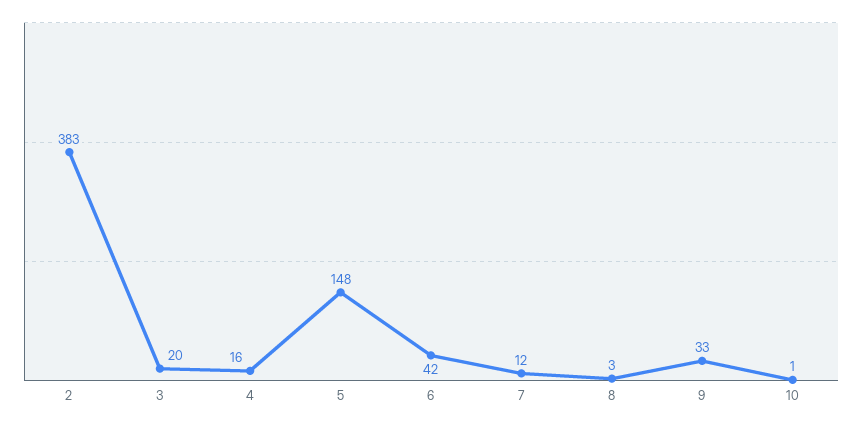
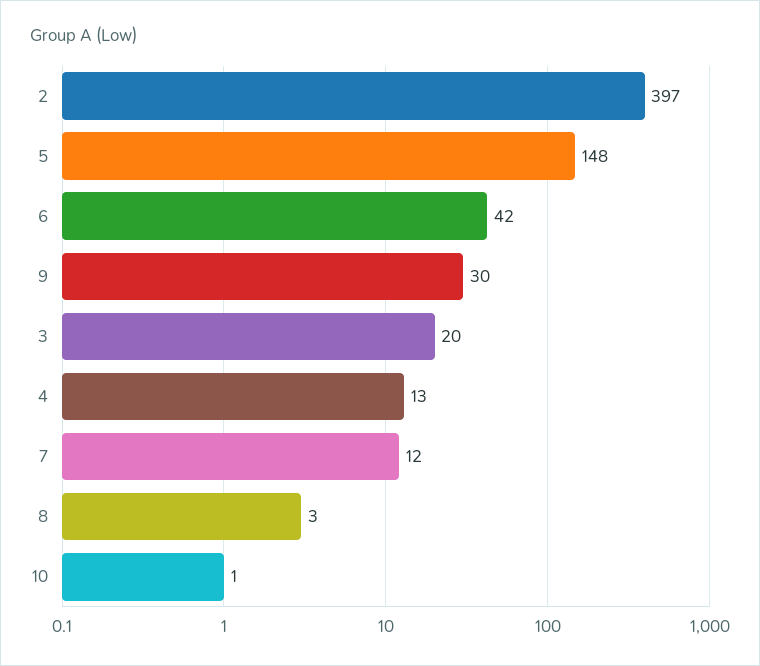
2: 383 -> 397
4: 16 -> 13
9: 33 -> 30

